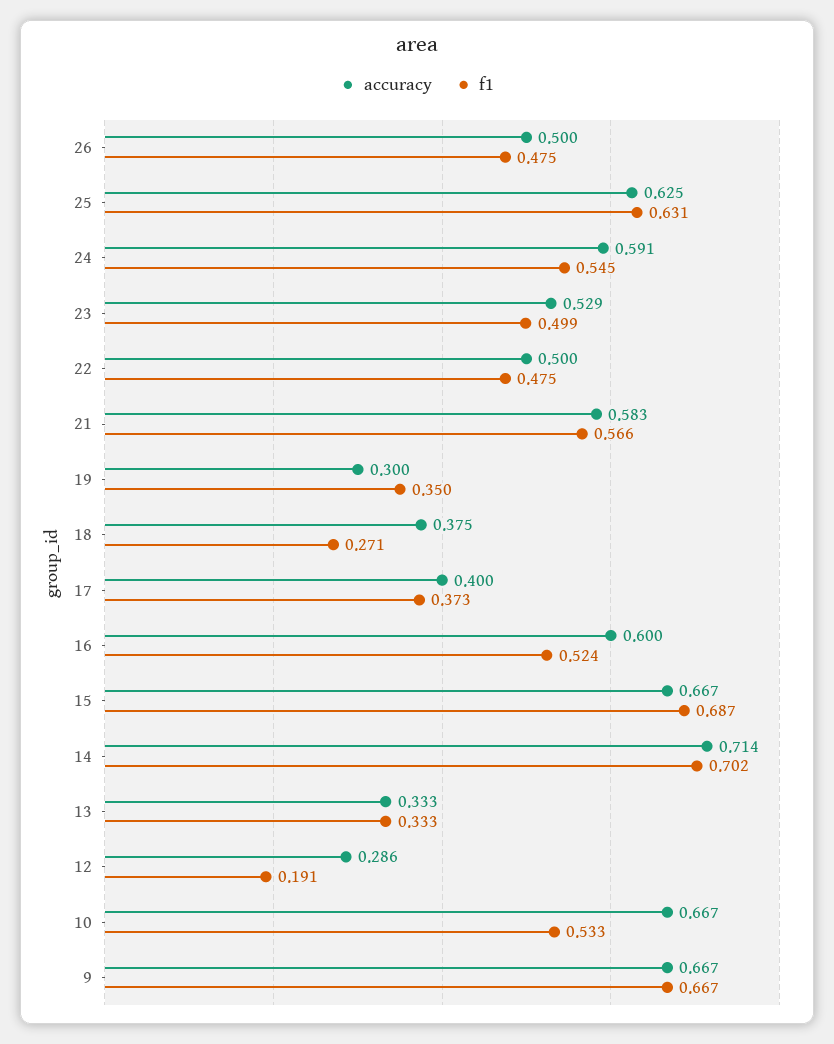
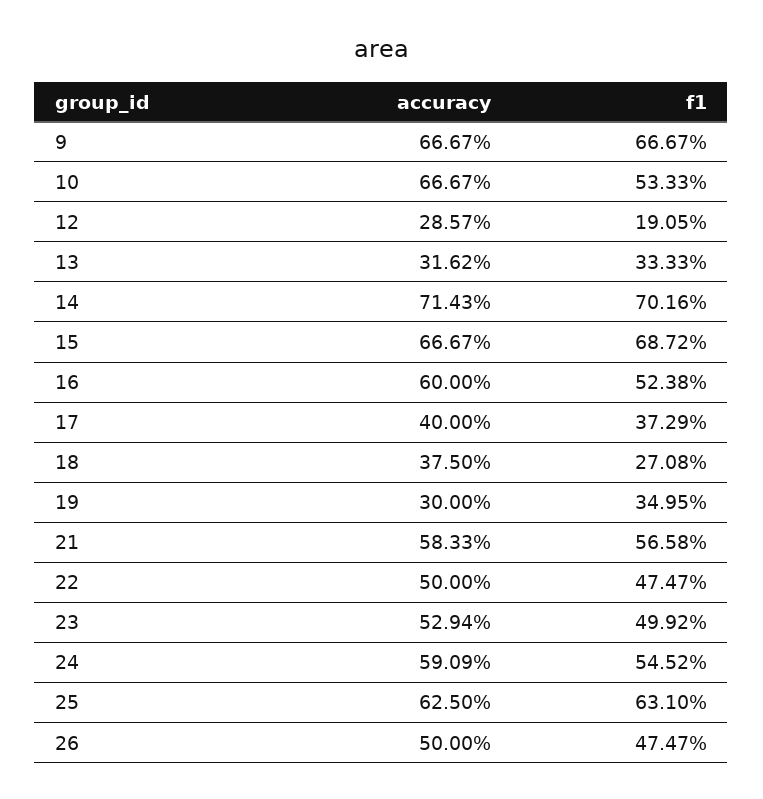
accuracy, 13: 0.333 -> 0.3162

